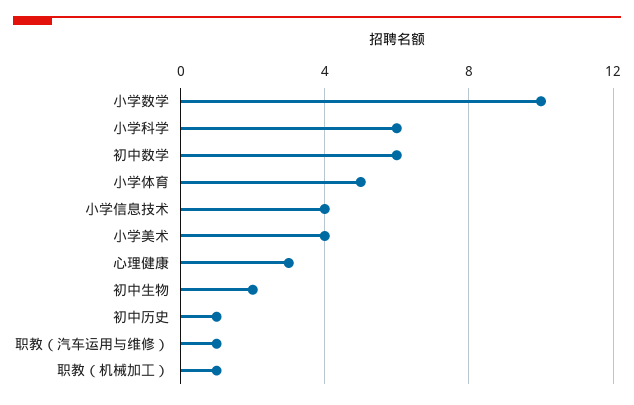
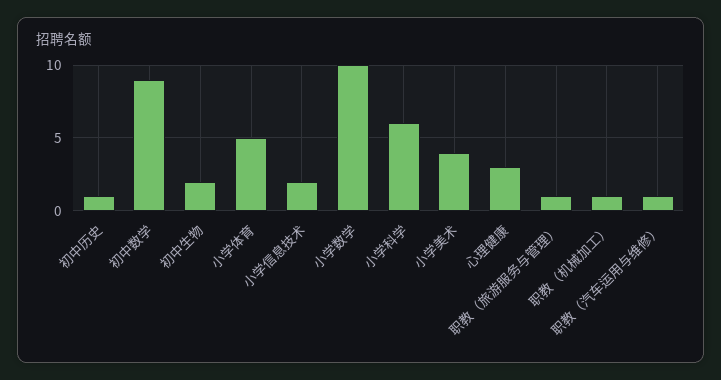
初中数学: 6 -> 9
小学信息技术: 4 -> 2
职教（旅游服务与管理）: none -> 1

